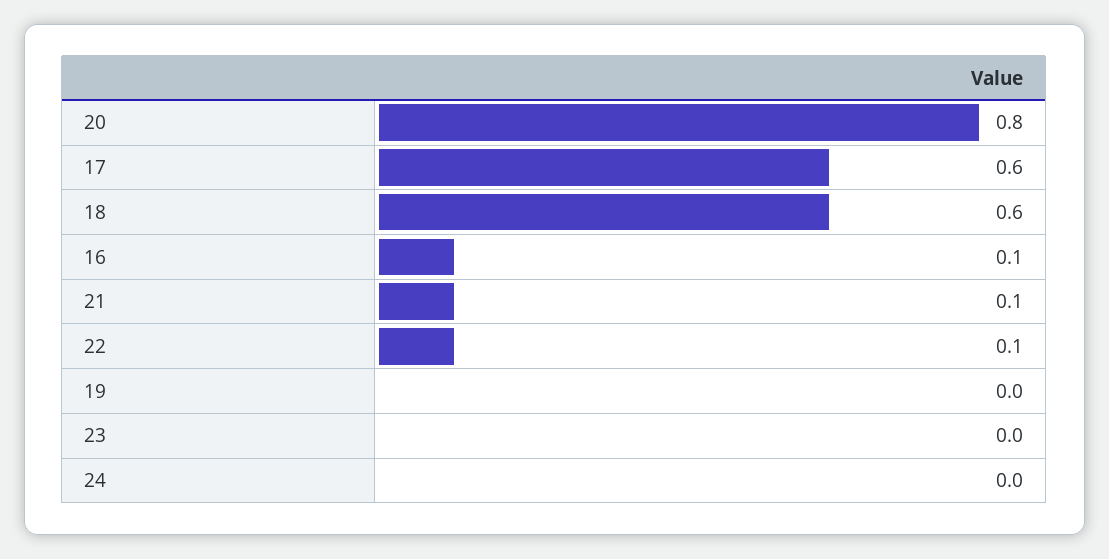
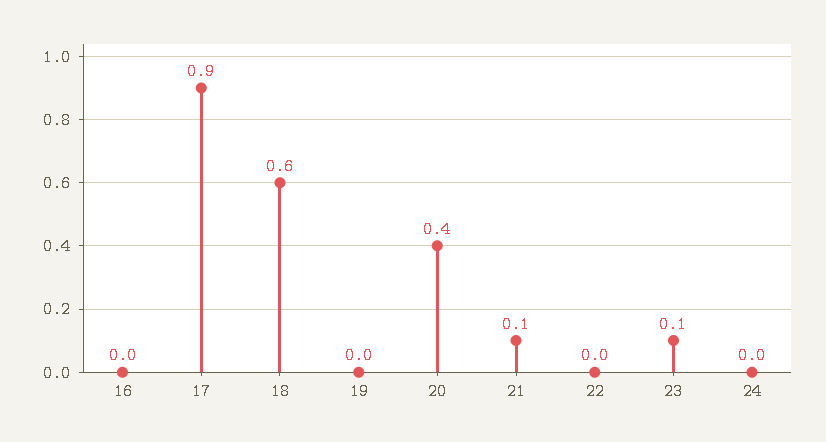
20: 0.8 -> 0.4
17: 0.6 -> 0.9
16: 0.1 -> 0
22: 0.1 -> 0
23: 0 -> 0.1

